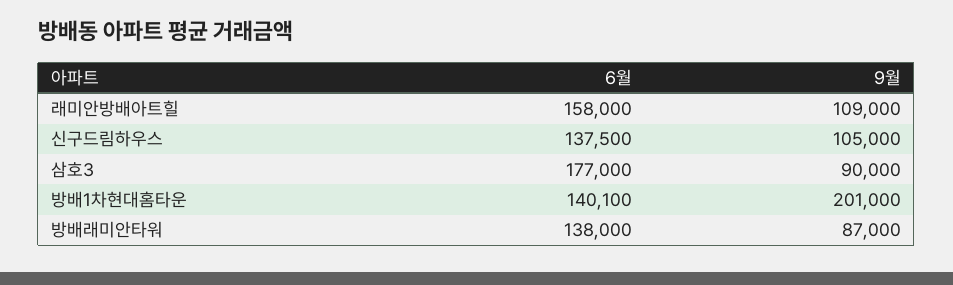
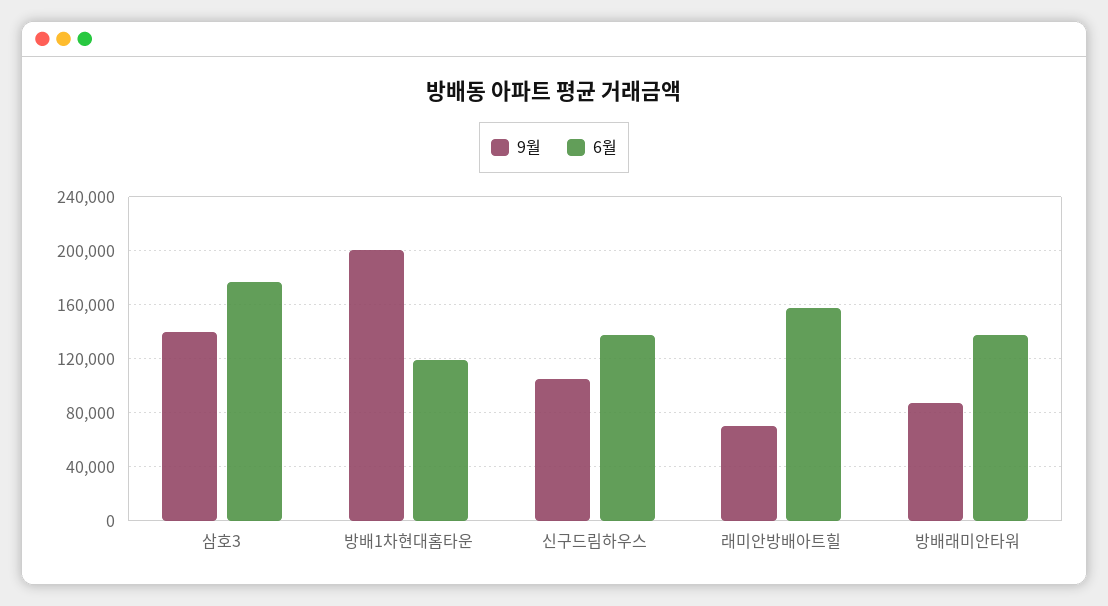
9월, 래미안방배아트힐: 109000 -> 70000
9월, 삼호3: 90000 -> 140000
6월, 방배1차현대홈타운: 140100 -> 120000

